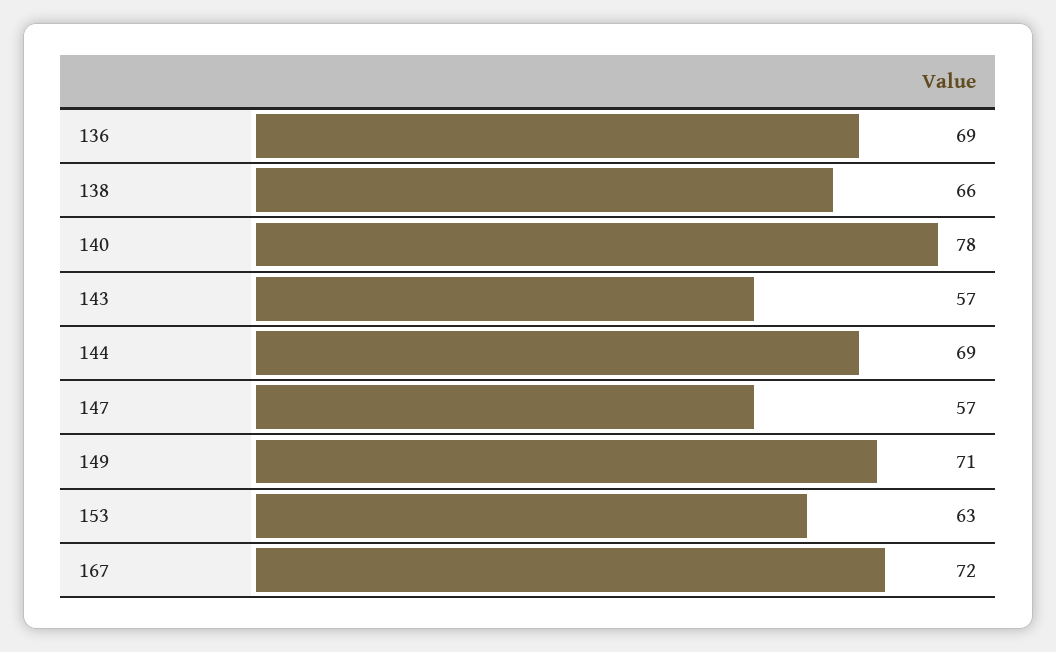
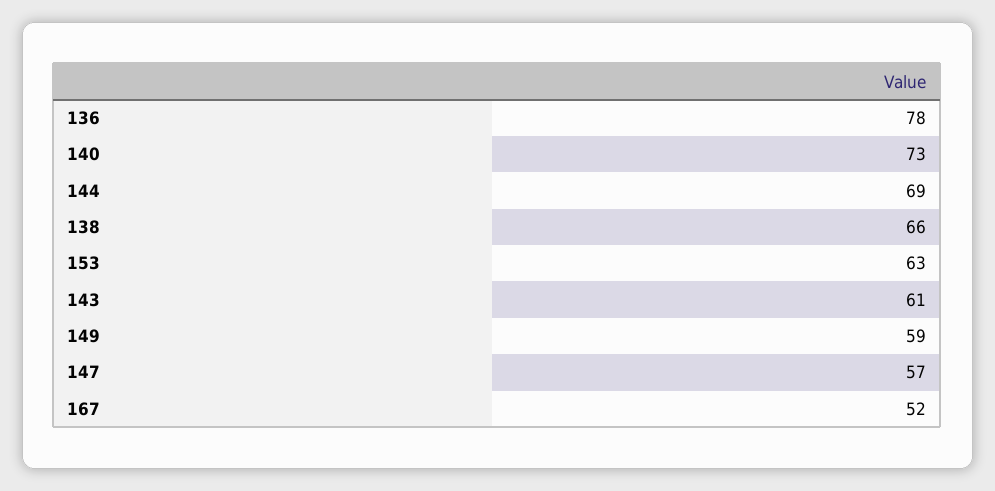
136: 69 -> 78
140: 78 -> 73
143: 57 -> 61
149: 71 -> 59
167: 72 -> 52

